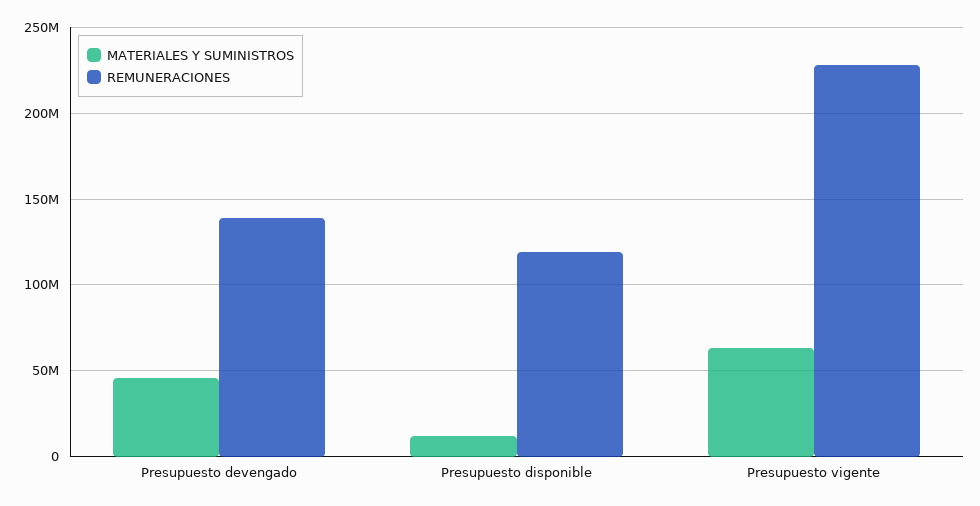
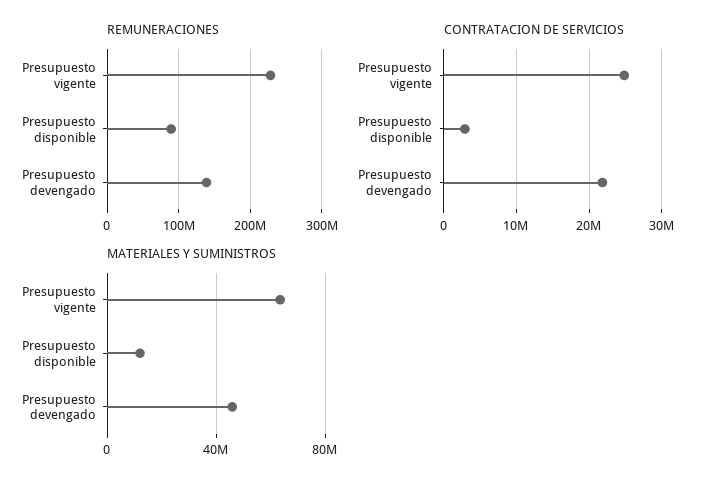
REMUNERACIONES, Presupuesto disponible: 120000000 -> 90000000
CONTRATACION DE SERVICIOS, Presupuesto vigente: none -> 25000000
CONTRATACION DE SERVICIOS, Presupuesto disponible: none -> 3000000
CONTRATACION DE SERVICIOS, Presupuesto devengado: none -> 22000000

